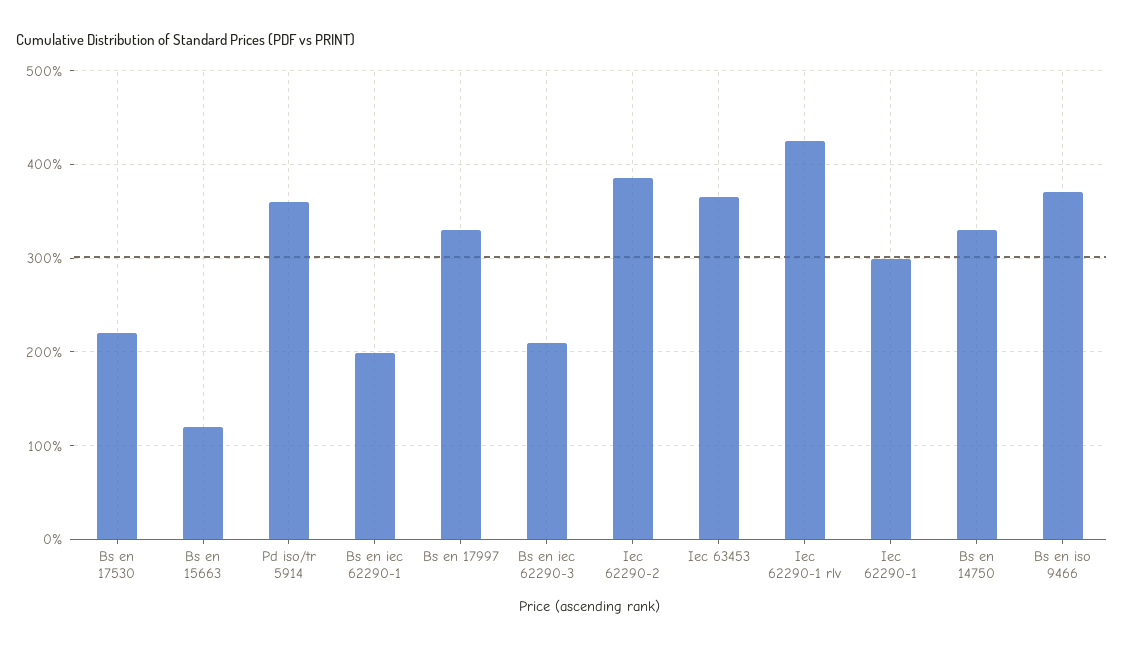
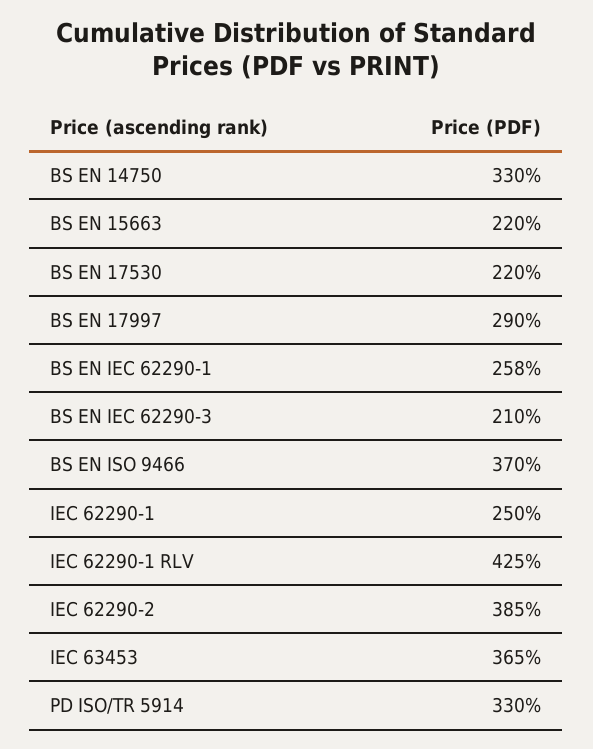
Bs en 15663: 120 -> 220
Pd iso/tr 5914: 360 -> 330
Bs en iec 62290-1: 200 -> 258
Bs en 17997: 330 -> 290
Iec 62290-1: 300 -> 250

